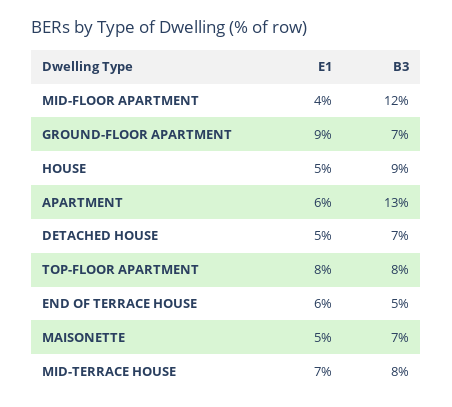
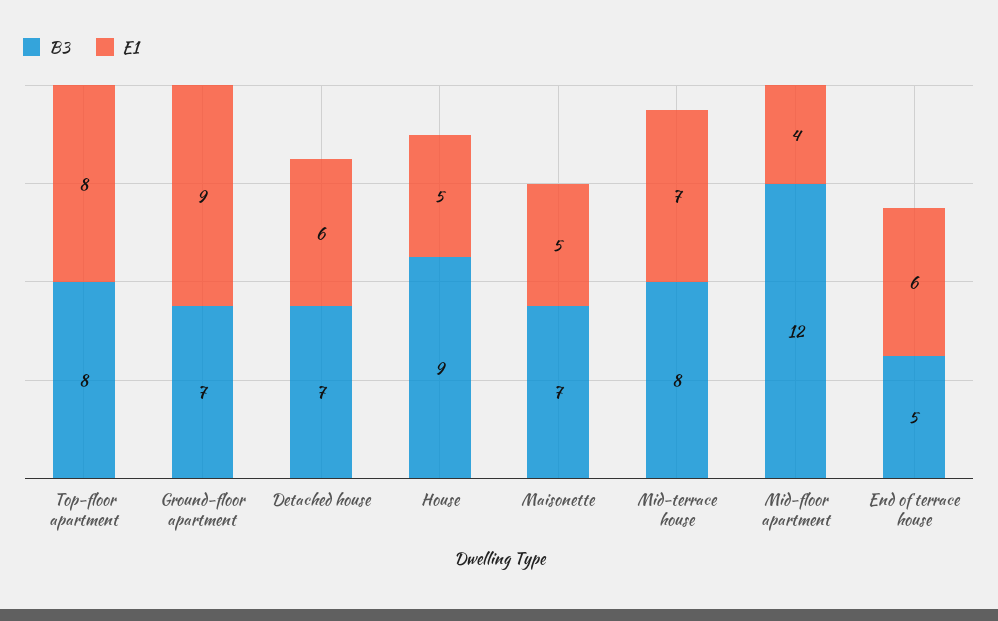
E1, APARTMENT: 6 -> none
B3, APARTMENT: 13 -> none
E1, DETACHED HOUSE: 5 -> 6

